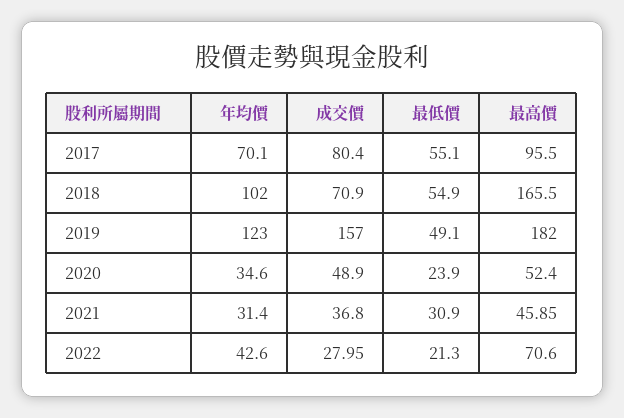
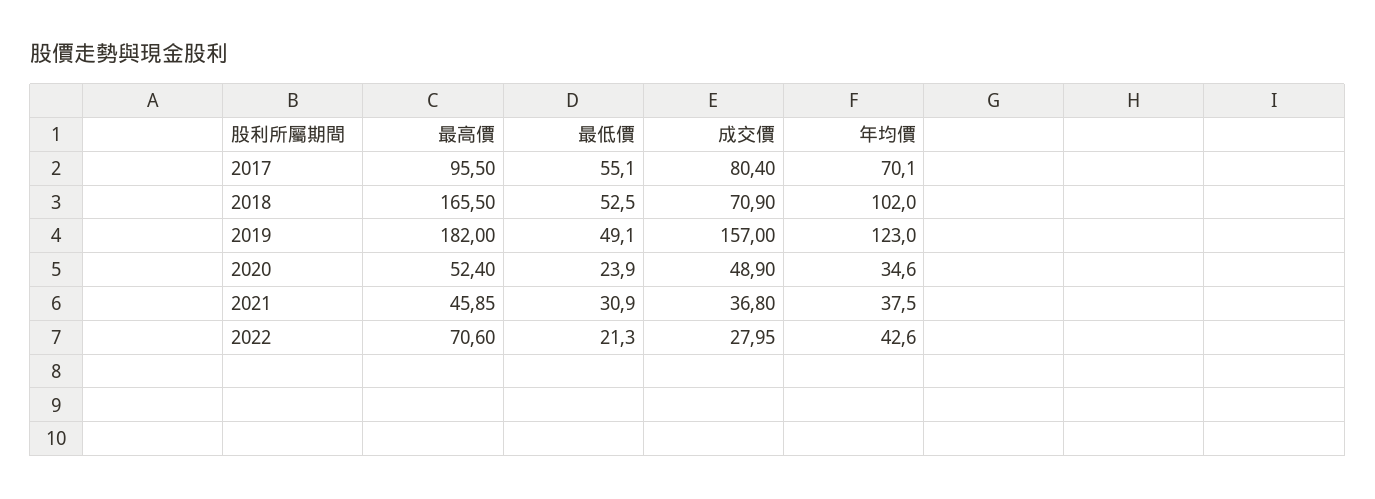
最低價, 2018: 54.9 -> 52.5
年均價, 2021: 31.4 -> 37.5

